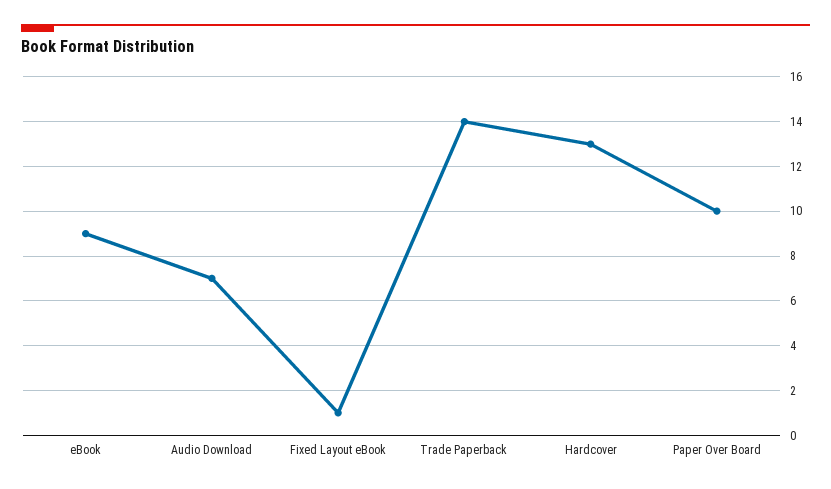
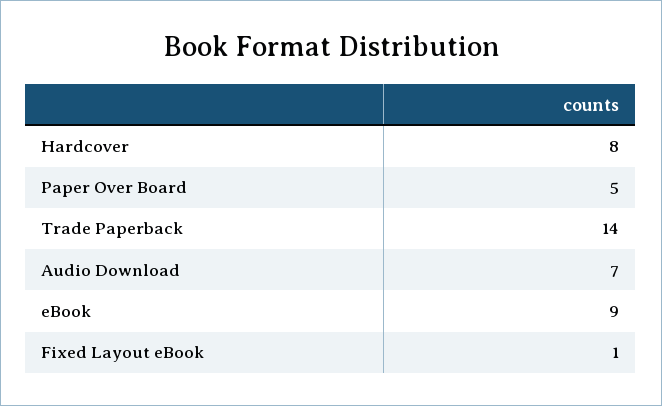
Hardcover: 13 -> 8
Paper Over Board: 10 -> 5

